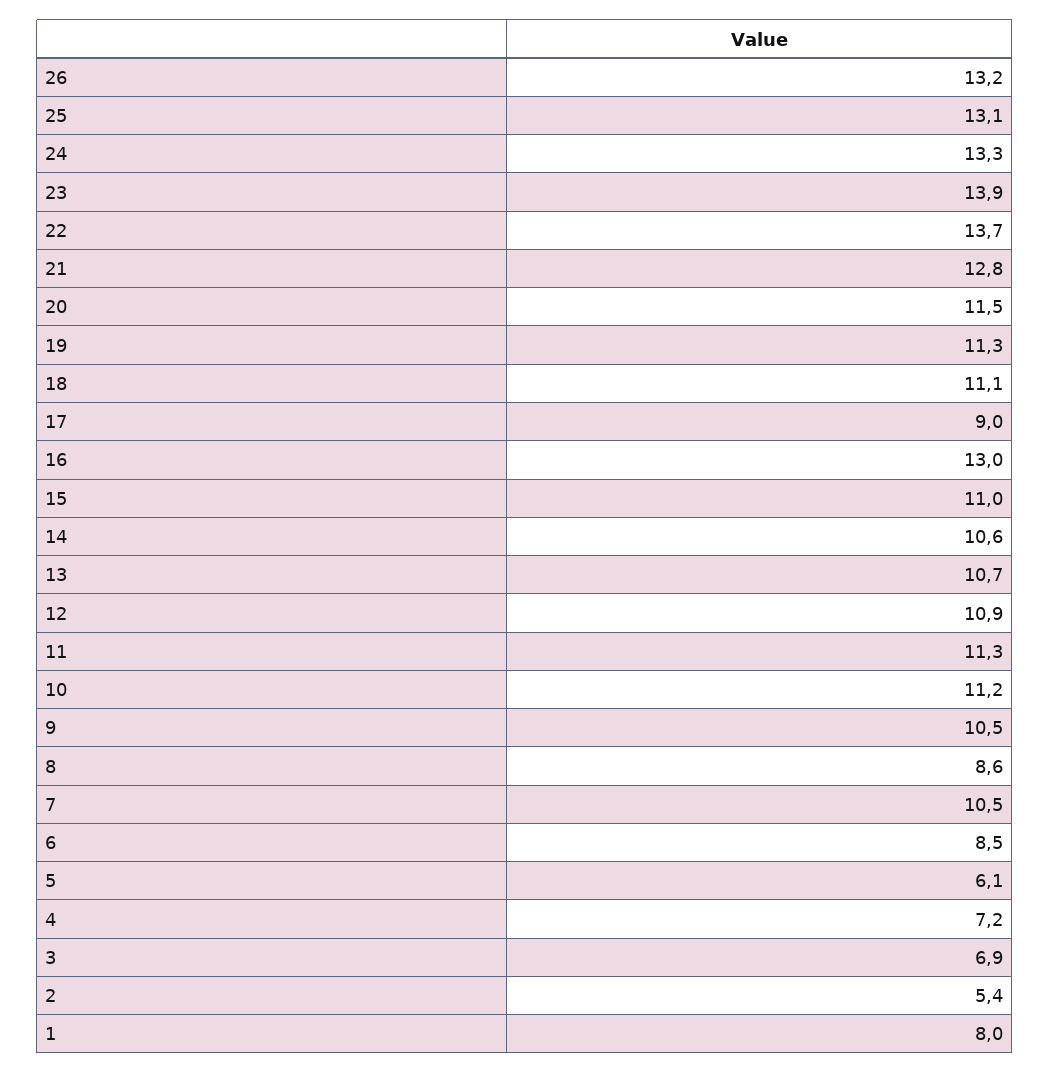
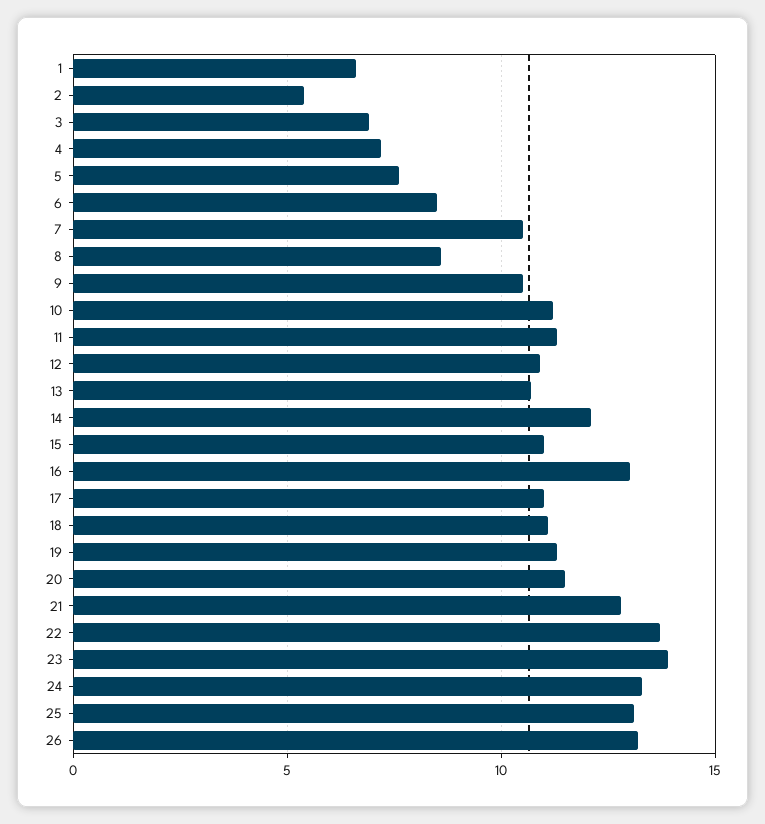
17: 9 -> 11
14: 10.6 -> 12
5: 6.1 -> 7.5
1: 8 -> 6.5

